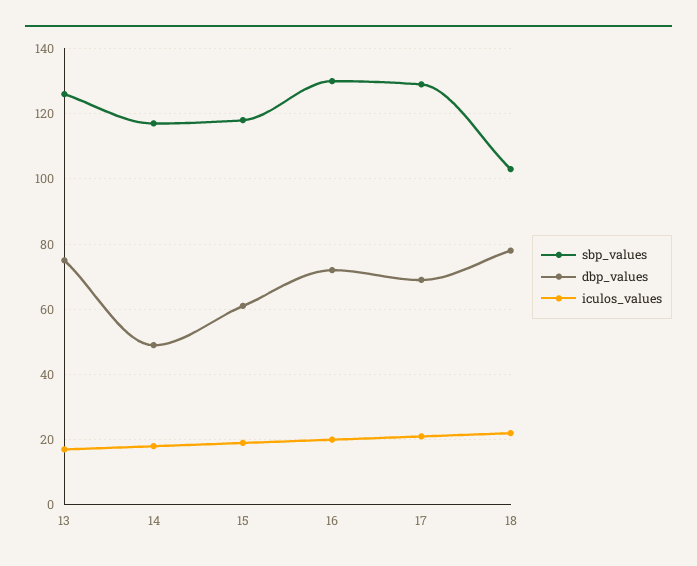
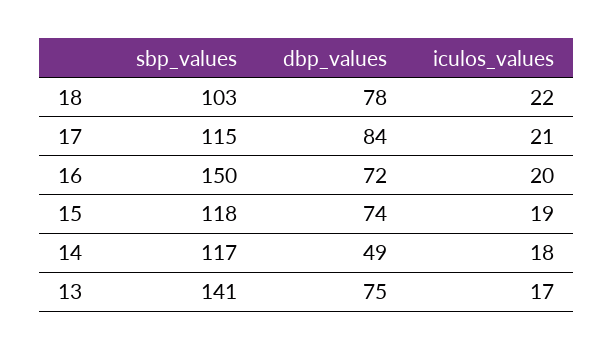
sbp_values, 13: 125 -> 141
dbp_values, 15: 60 -> 74
sbp_values, 16: 130 -> 150
sbp_values, 17: 130 -> 115
dbp_values, 17: 70 -> 84

